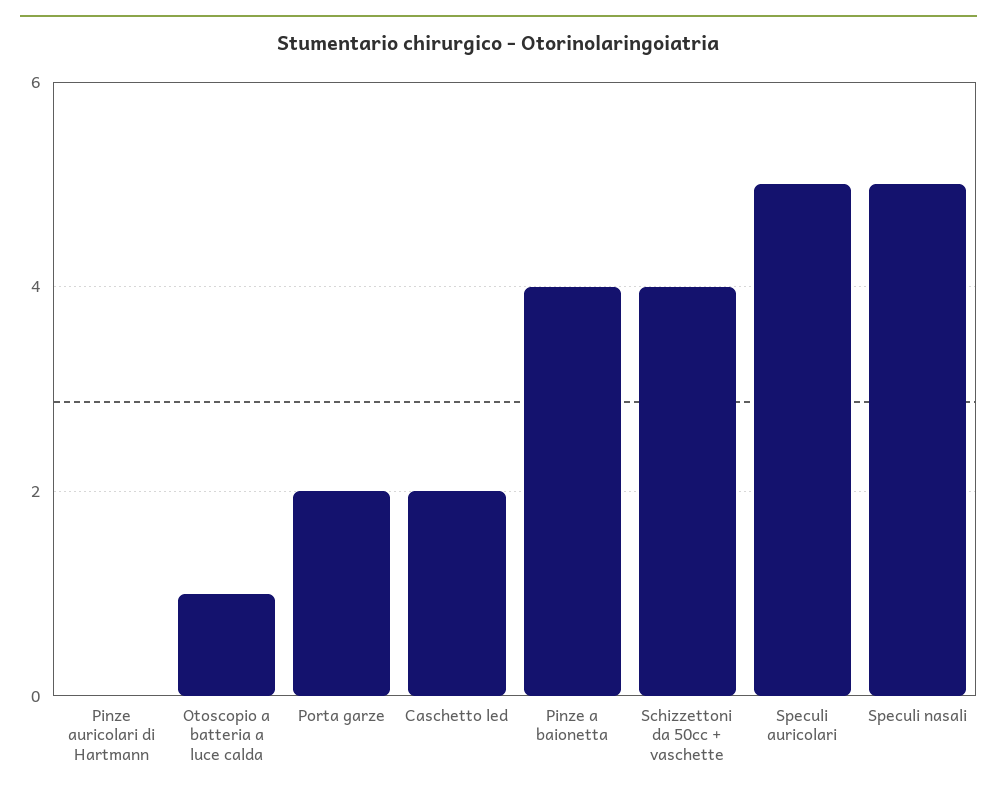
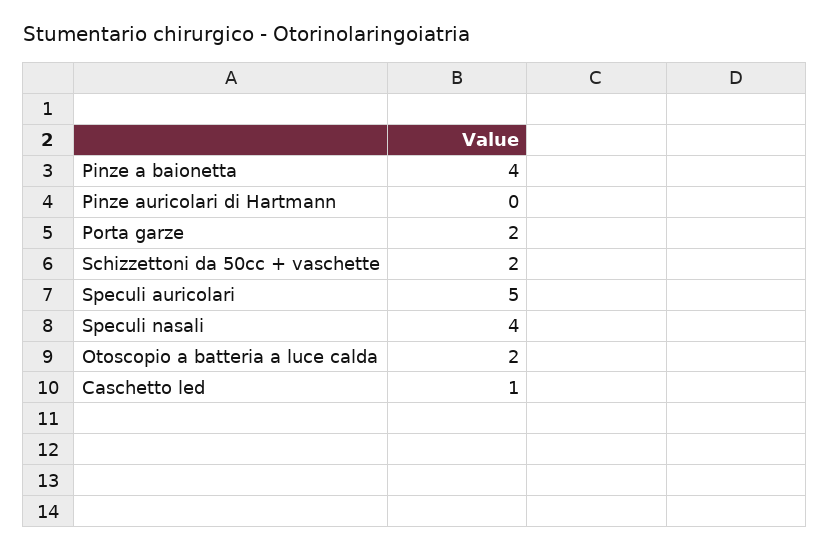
Otoscopio a batteria a luce calda: 1 -> 2
Caschetto led: 2 -> 1
Schizzettoni da 50cc + vaschette: 4 -> 2
Speculi nasali: 5 -> 4

